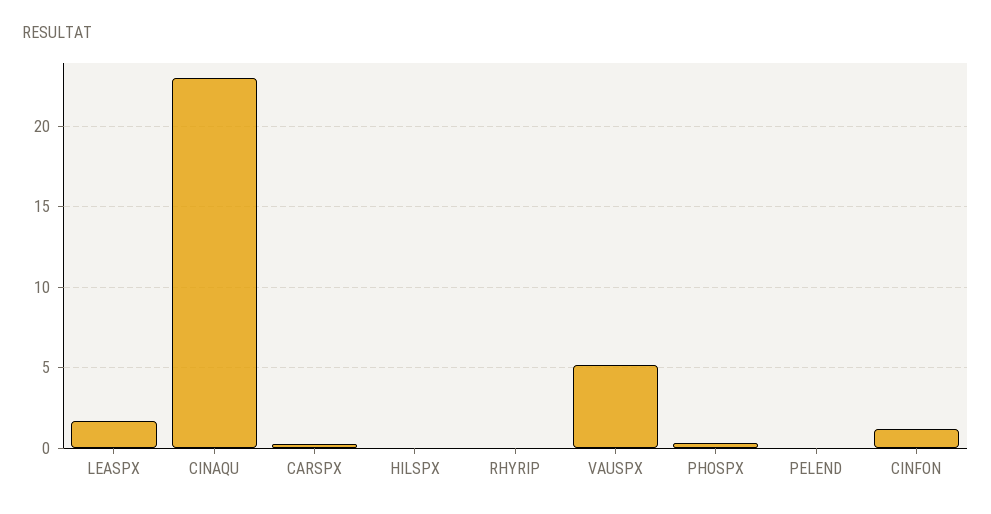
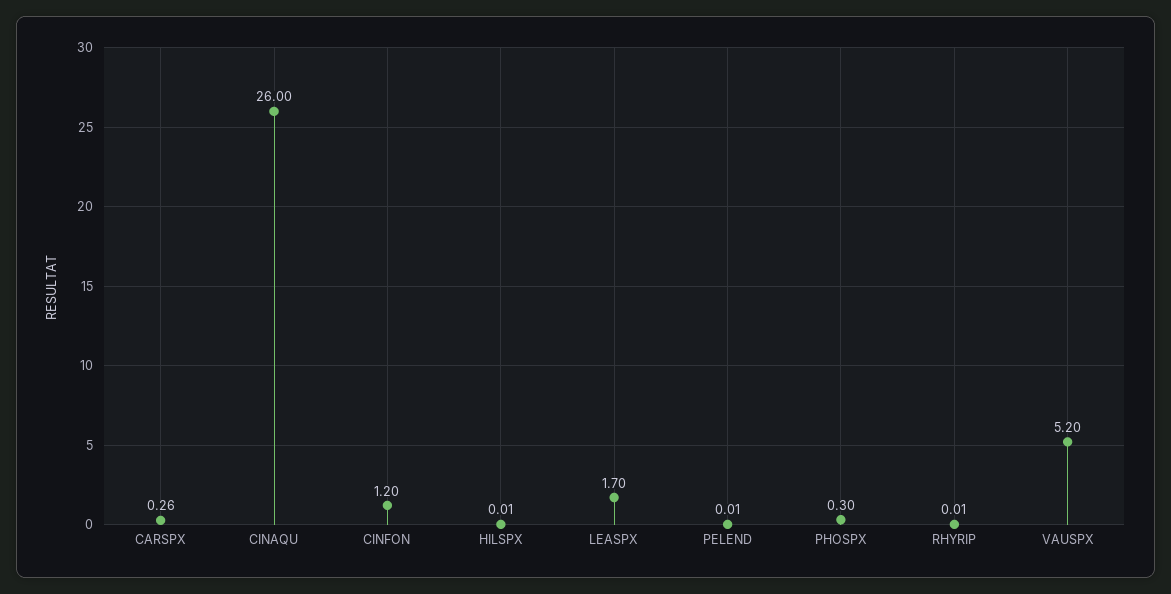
CINAQU: 23 -> 26

